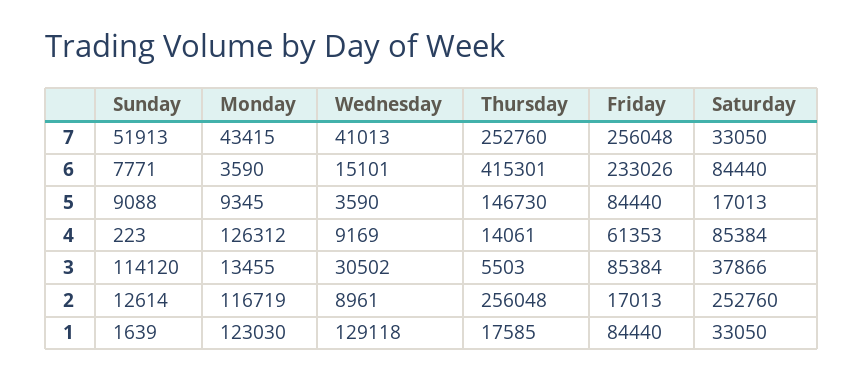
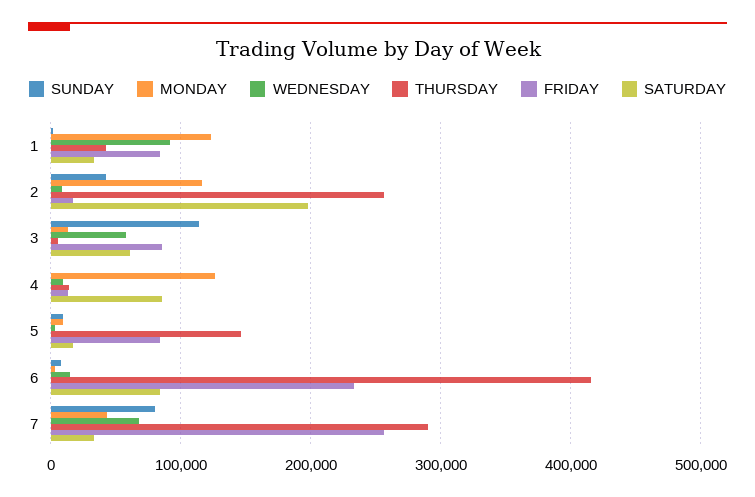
Sunday, 7: 51913 -> 80000
Wednesday, 7: 41013 -> 70000
Thursday, 7: 252760 -> 290000
Friday, 4: 61353 -> 10000
Wednesday, 3: 30502 -> 60000
Saturday, 3: 37866 -> 60000
Sunday, 2: 12614 -> 40000
Saturday, 2: 252760 -> 200000
Wednesday, 1: 129118 -> 90000
Thursday, 1: 17585 -> 40000

